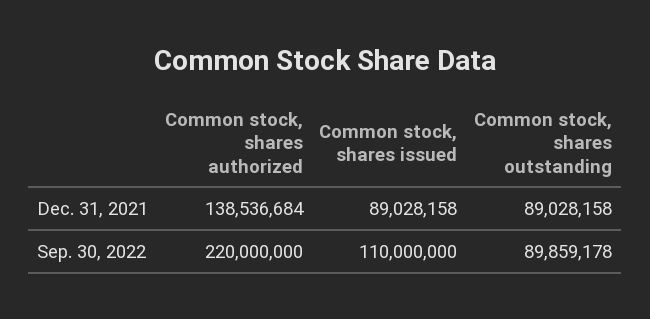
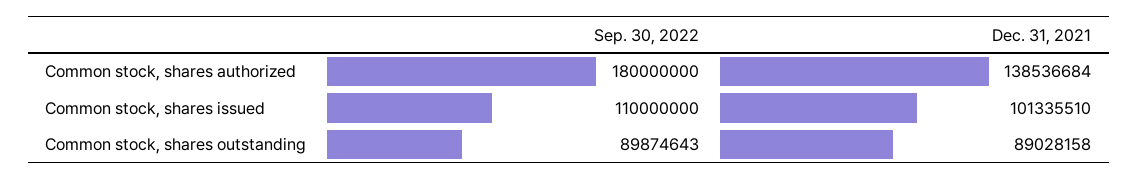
Common stock, shares issued, Dec. 31, 2021: 89028158 -> 101335510
Common stock, shares authorized, Sep. 30, 2022: 220000000 -> 180000000
Common stock, shares outstanding, Sep. 30, 2022: 89859178 -> 89874643

